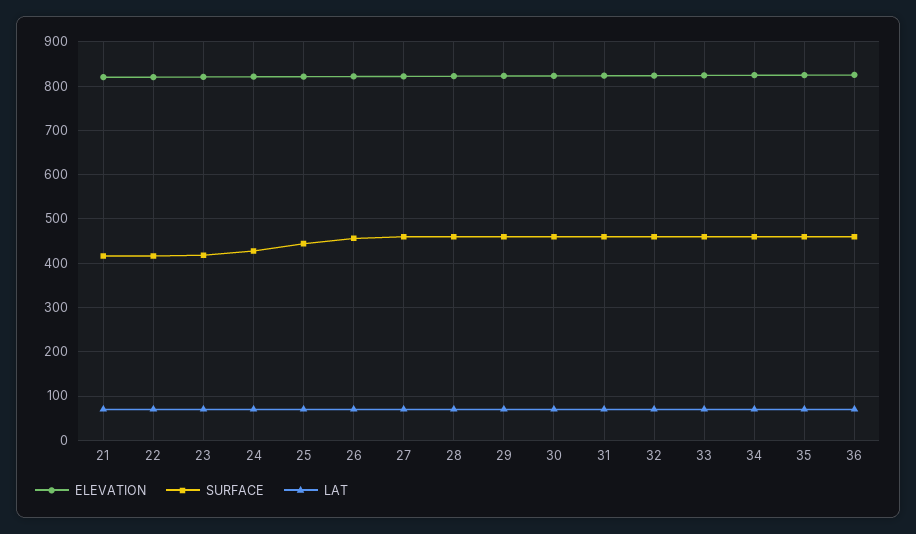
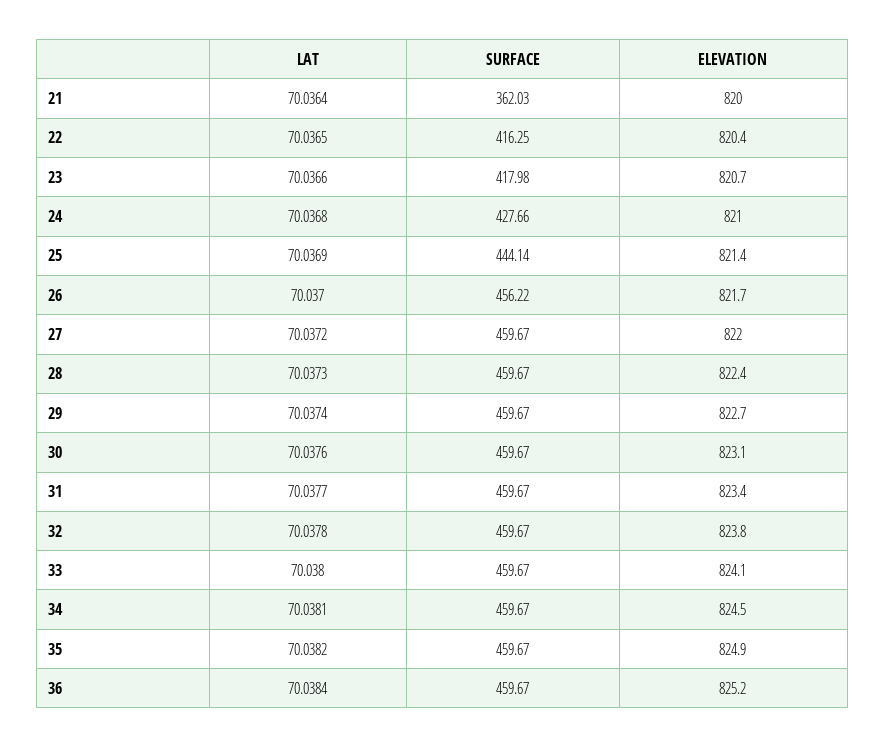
SURFACE, 21: 420 -> 362.03

